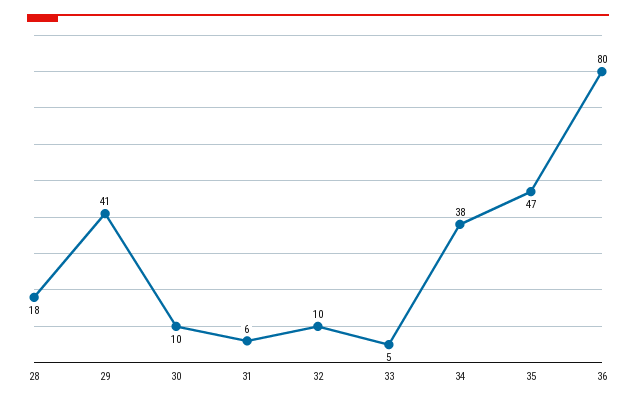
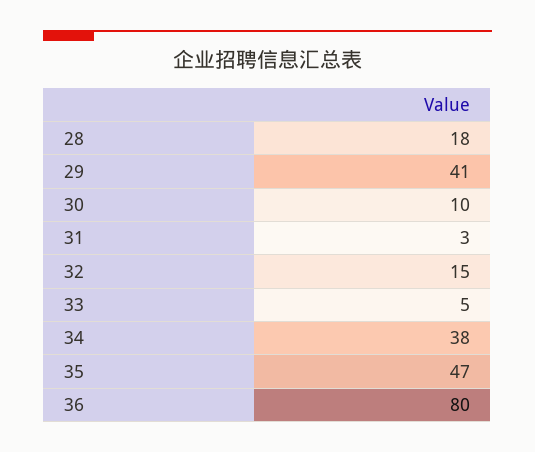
31: 6 -> 3
32: 10 -> 15

